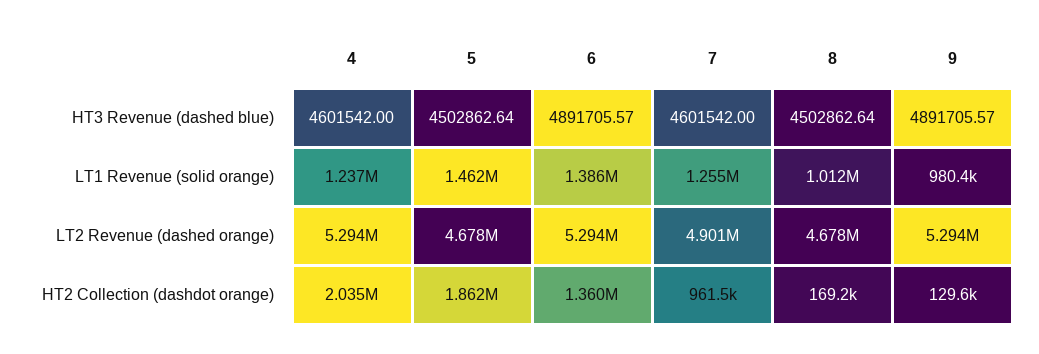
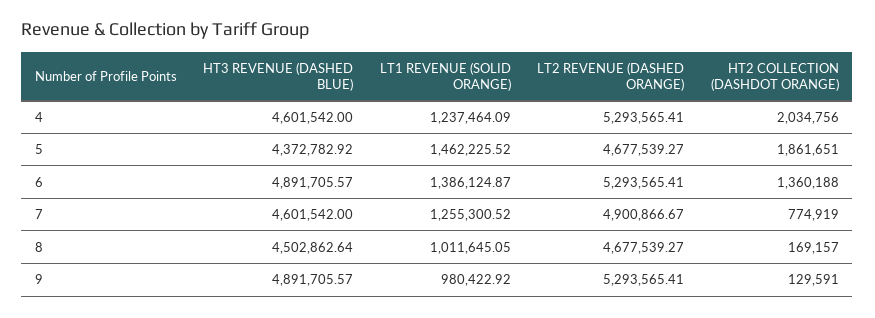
5, HT3 Revenue (dashed blue): 4502862.64 -> 4372782.92
7, HT2 Collection (dashdot orange): 961500 -> 774919

